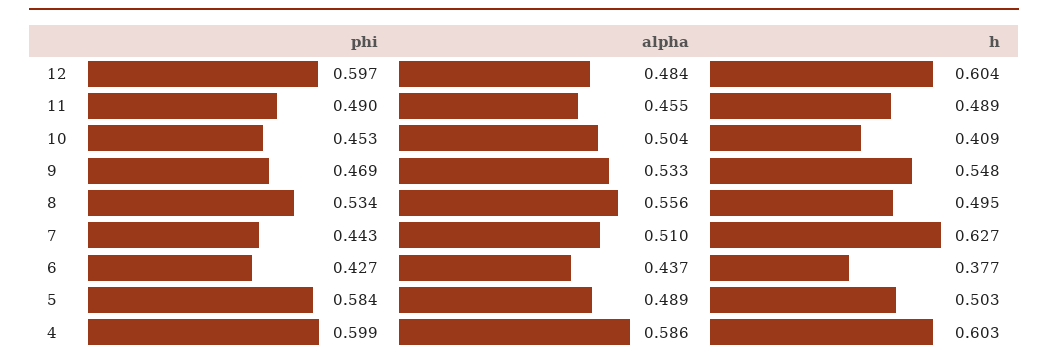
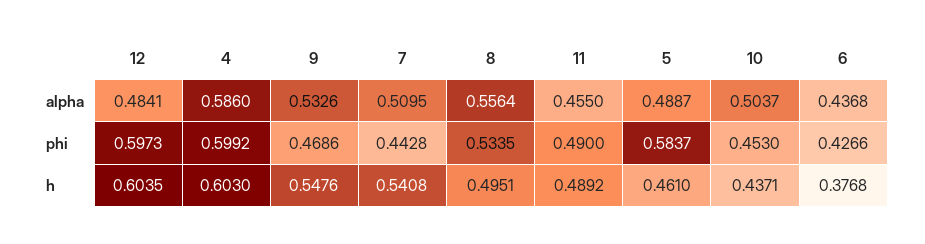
h, 10: 0.409 -> 0.4371
h, 7: 0.627 -> 0.5408
h, 5: 0.503 -> 0.461

